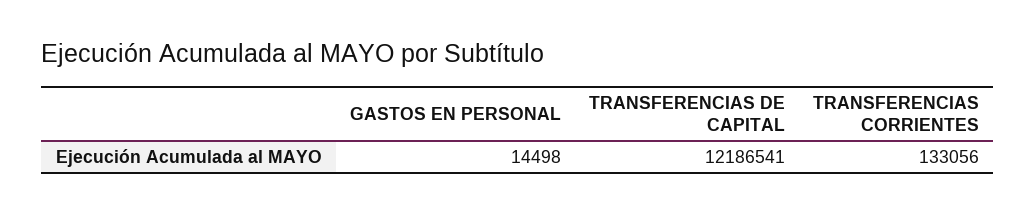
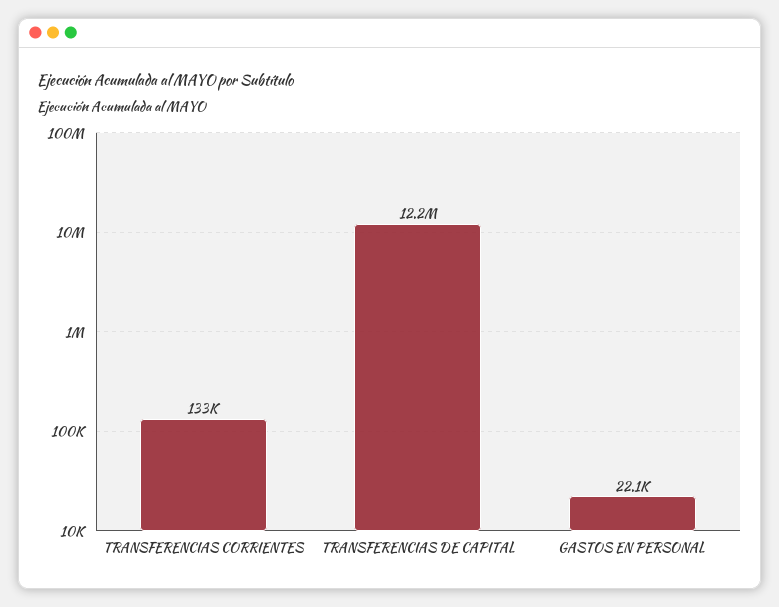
GASTOS EN PERSONAL: 14498 -> 22100

